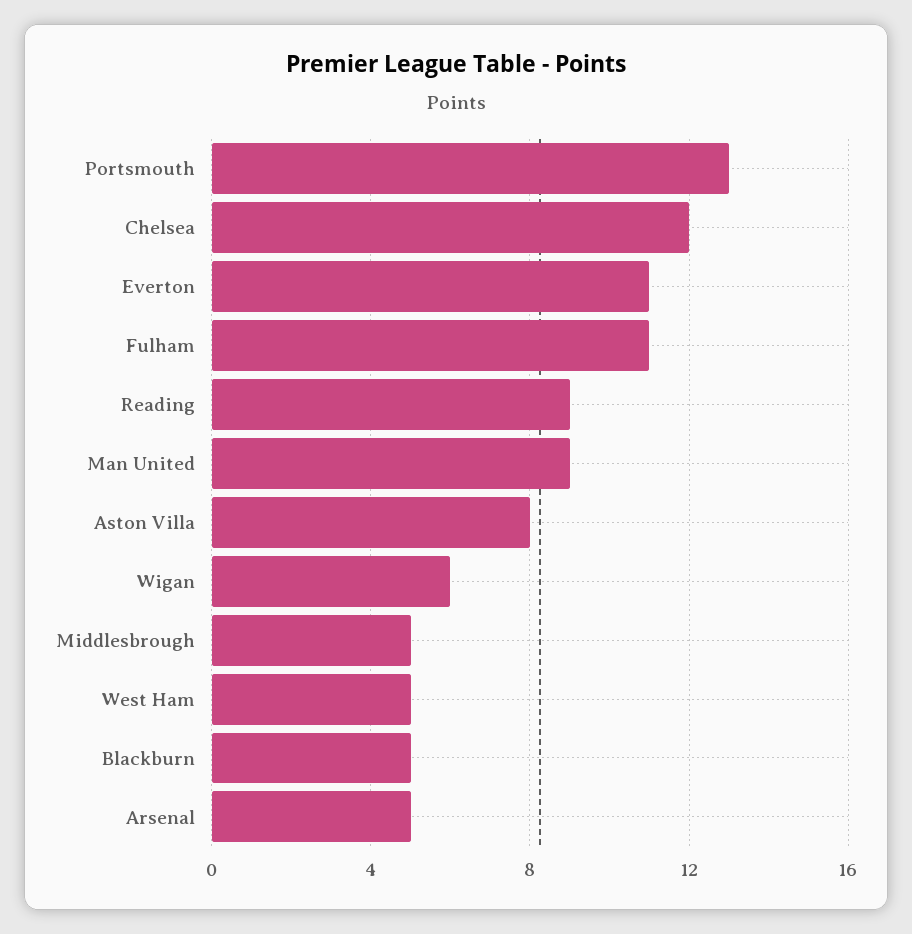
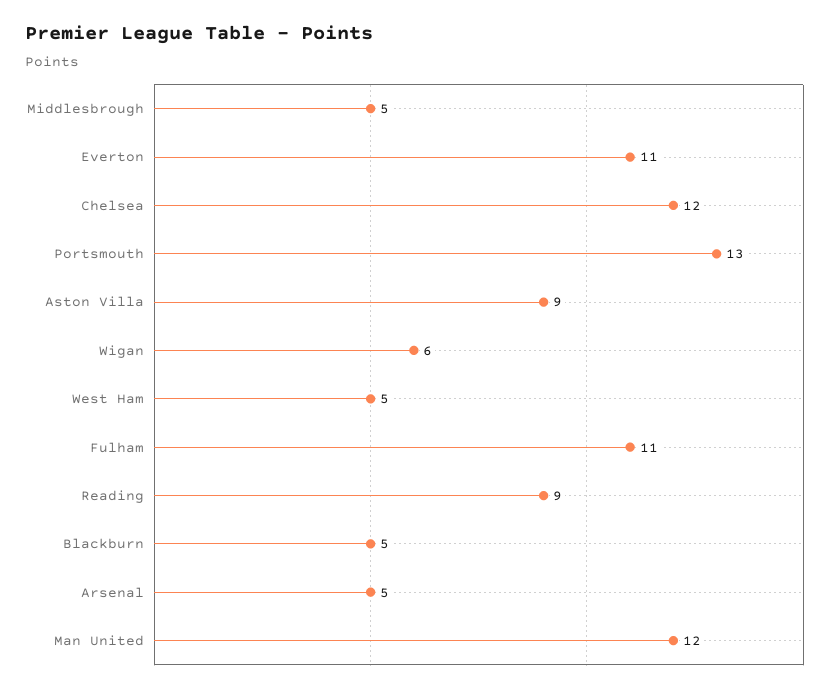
Man United: 9 -> 12
Aston Villa: 8 -> 9

